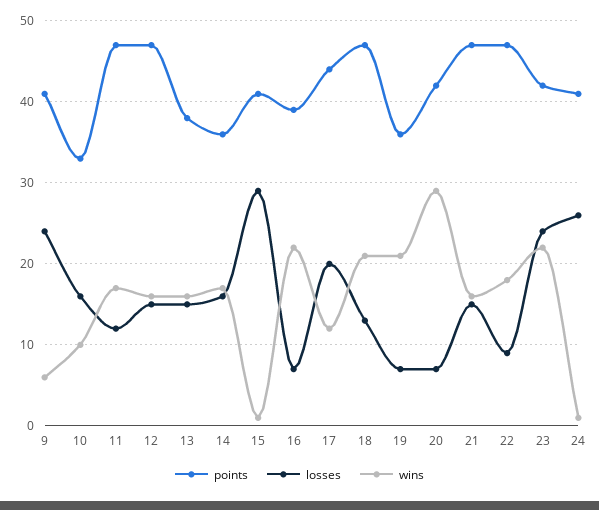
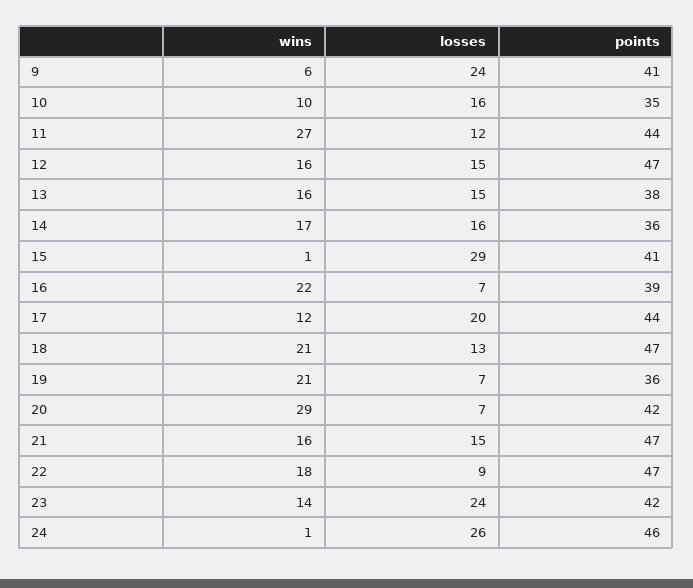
points, 10: 33 -> 35
points, 11: 47 -> 44
wins, 11: 17 -> 27
wins, 23: 22 -> 14
points, 24: 41 -> 46

